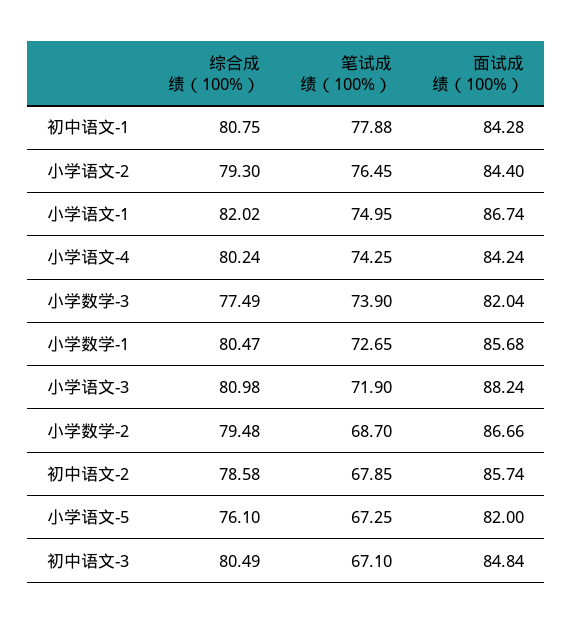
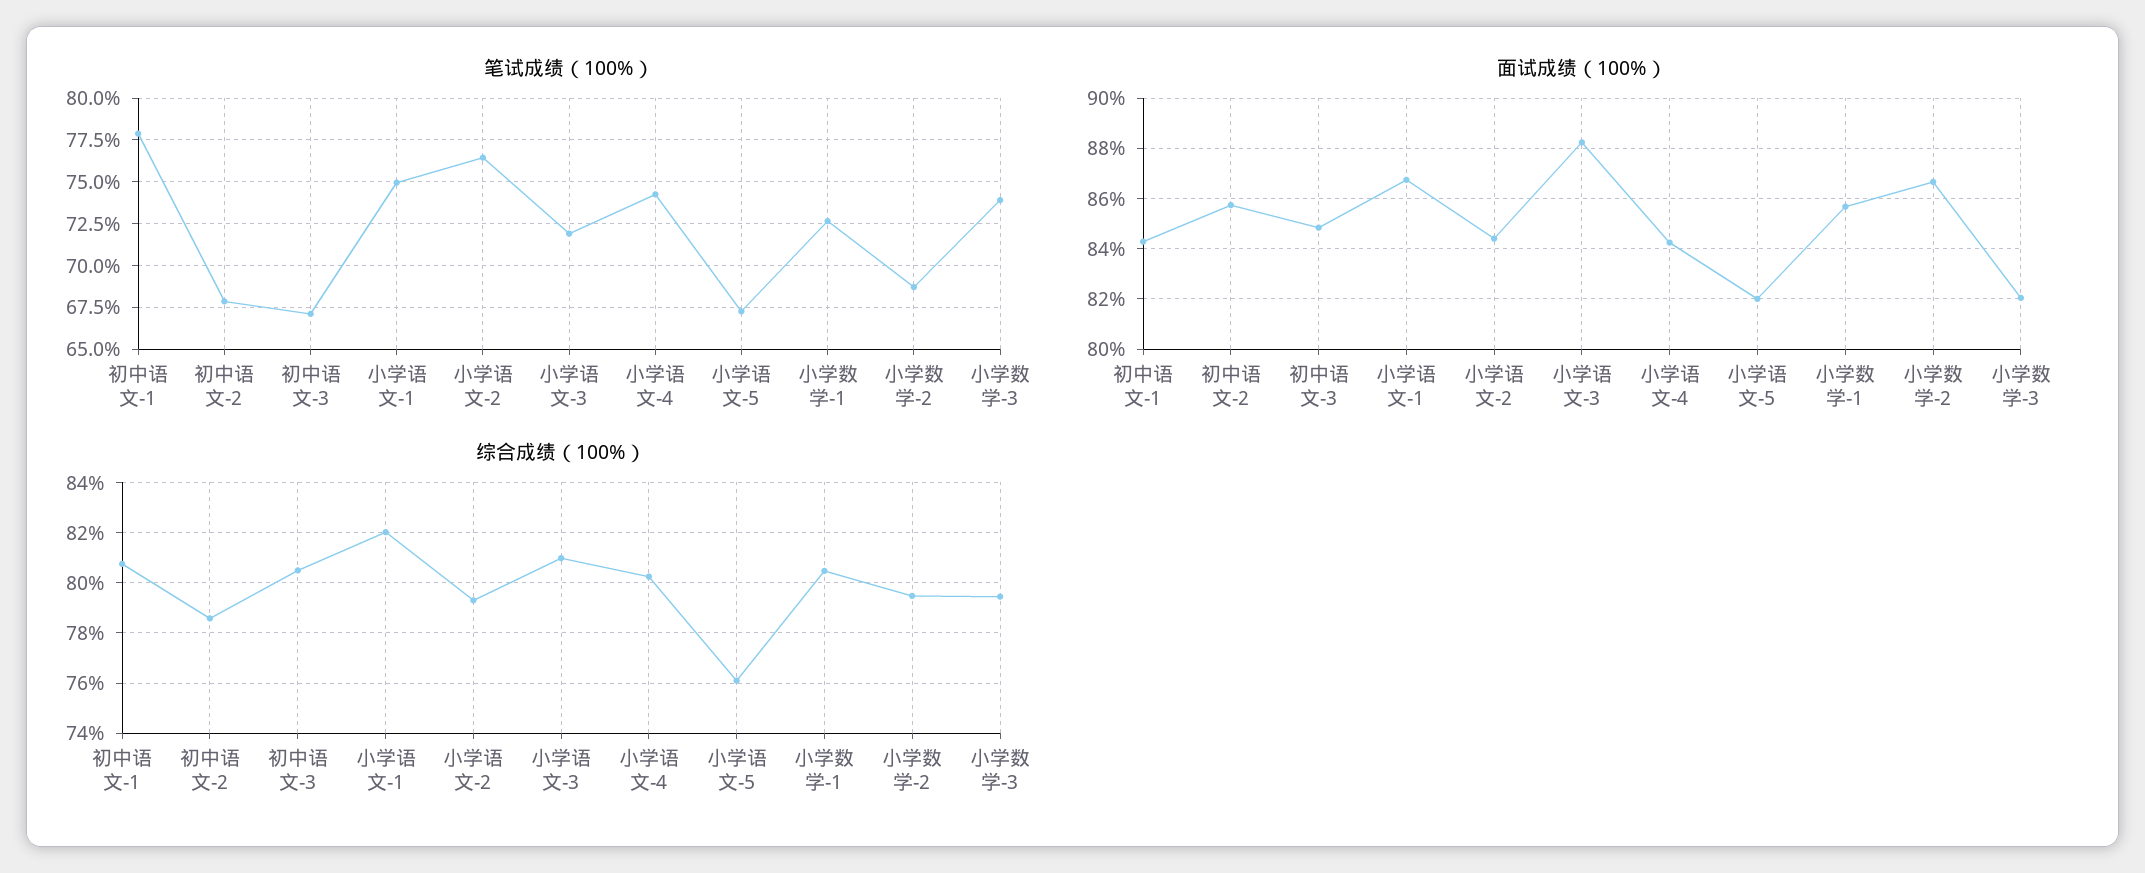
综合成绩（100%）, 小学数学-3: 77.49 -> 79.5

